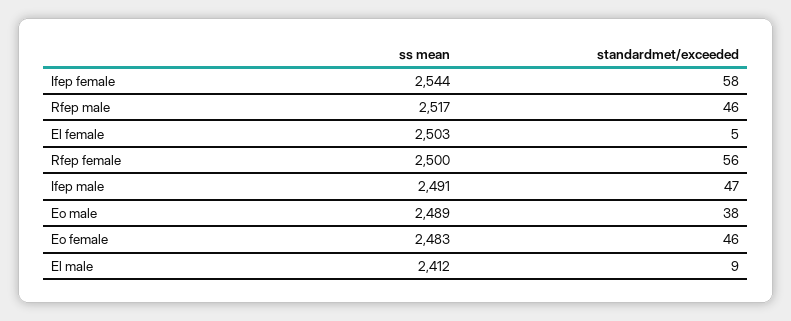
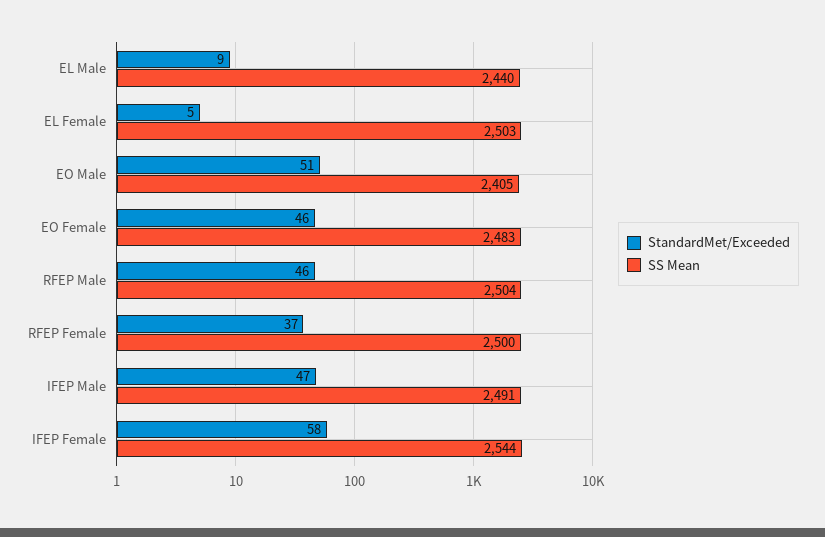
ss mean, Rfep male: 2517 -> 2504
standardmet/exceeded, Rfep female: 56 -> 37
ss mean, Eo male: 2489 -> 2405
standardmet/exceeded, Eo male: 38 -> 51
ss mean, El male: 2412 -> 2440

